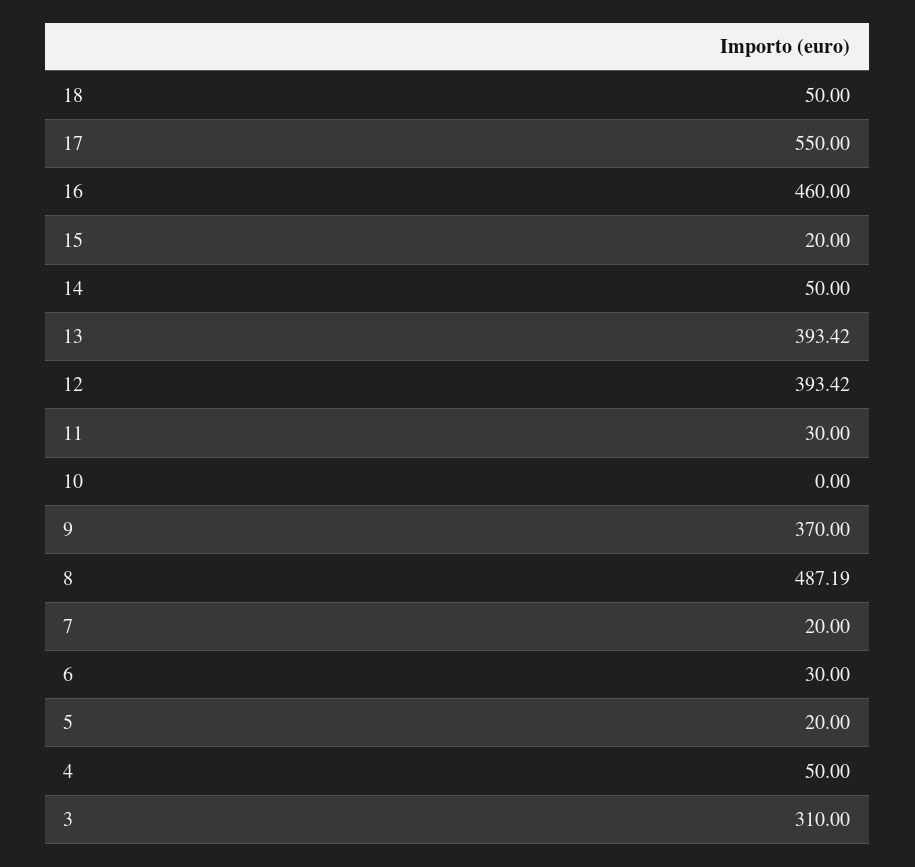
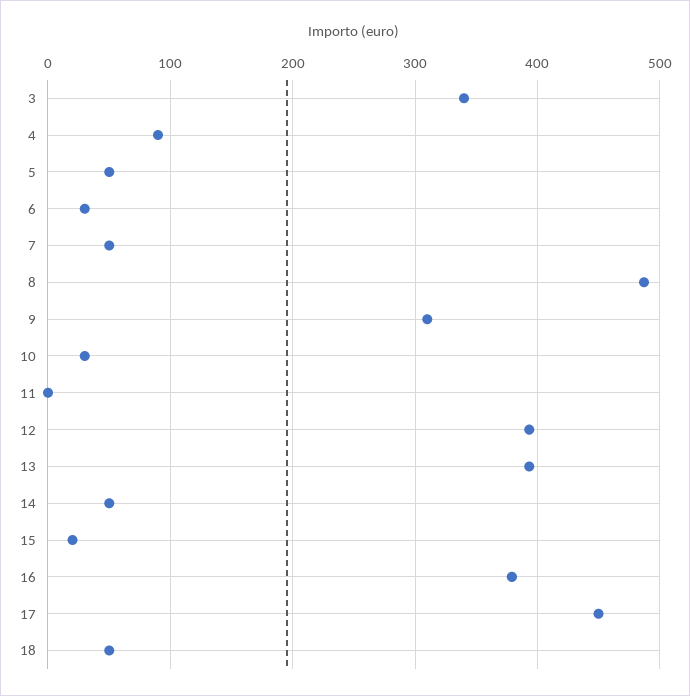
17: 550 -> 450
16: 460 -> 380
11: 30 -> 0
10: 0 -> 30
9: 370 -> 310
7: 20 -> 50
5: 20 -> 50
4: 50 -> 90
3: 310 -> 340

